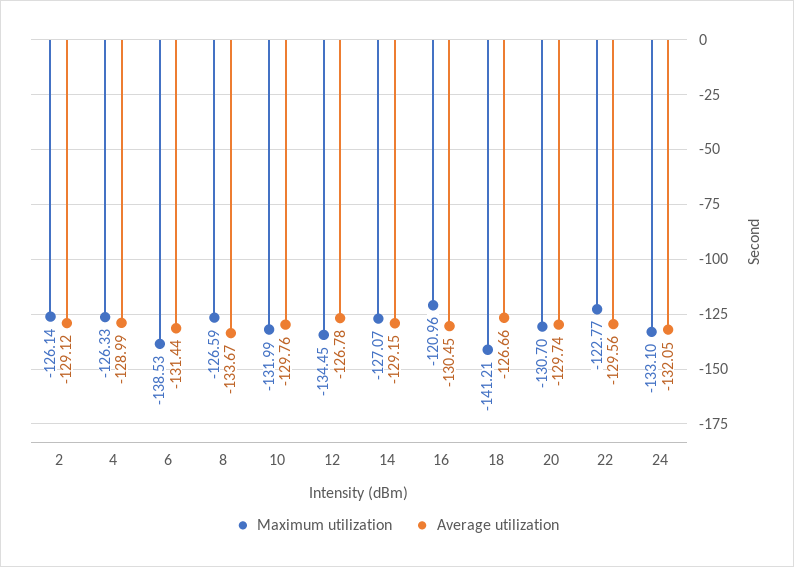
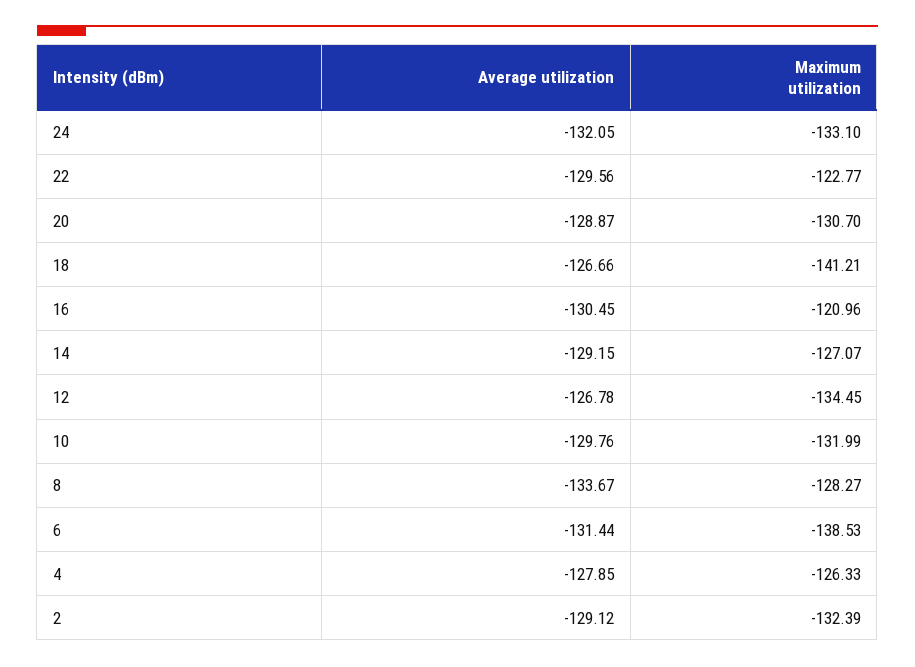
Maximum utilization, 2: -126.14 -> -132.39
Average utilization, 4: -128.99 -> -127.85
Maximum utilization, 8: -126.59 -> -128.27
Average utilization, 20: -129.74 -> -128.87

